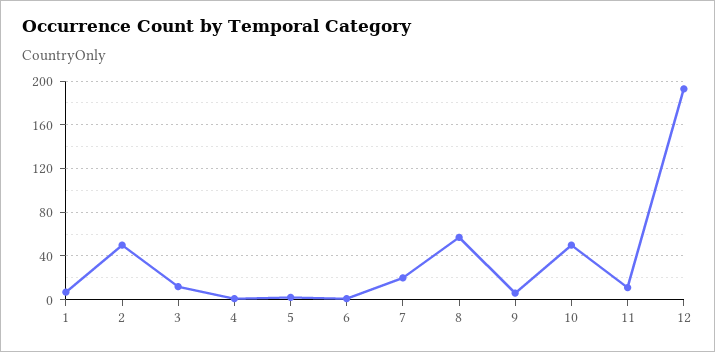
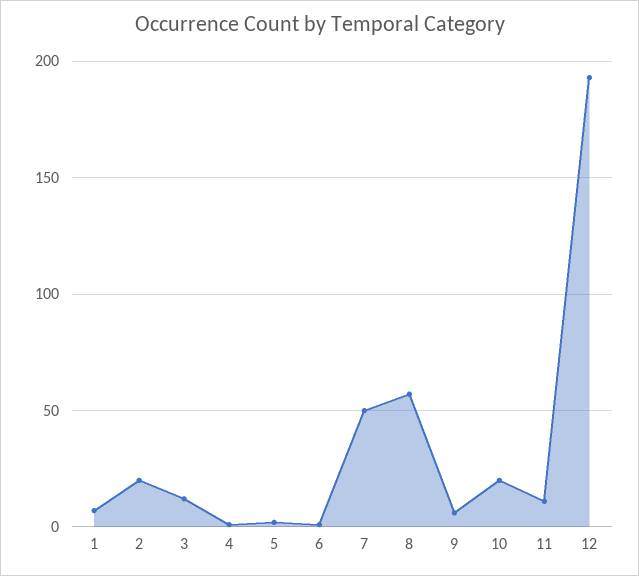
2: 50 -> 20
7: 20 -> 50
10: 50 -> 20

